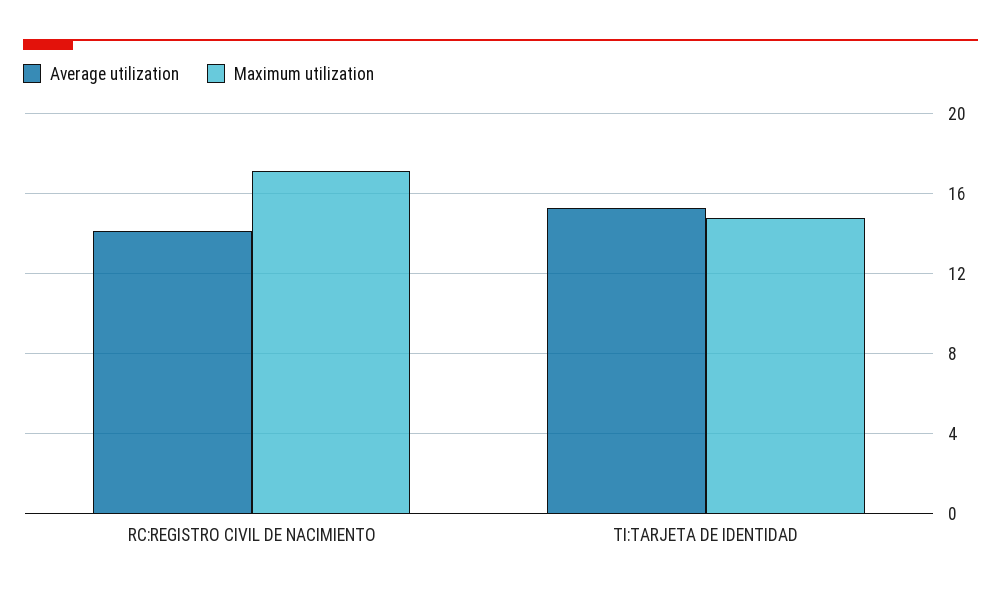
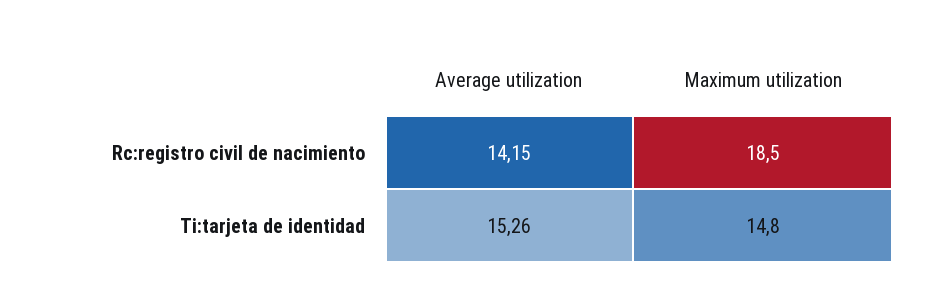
Maximum utilization, RC:REGISTRO CIVIL DE NACIMIENTO: 17 -> 18.5

